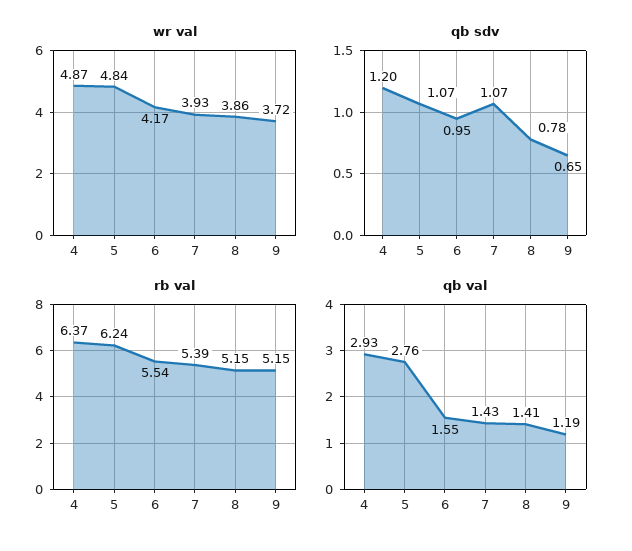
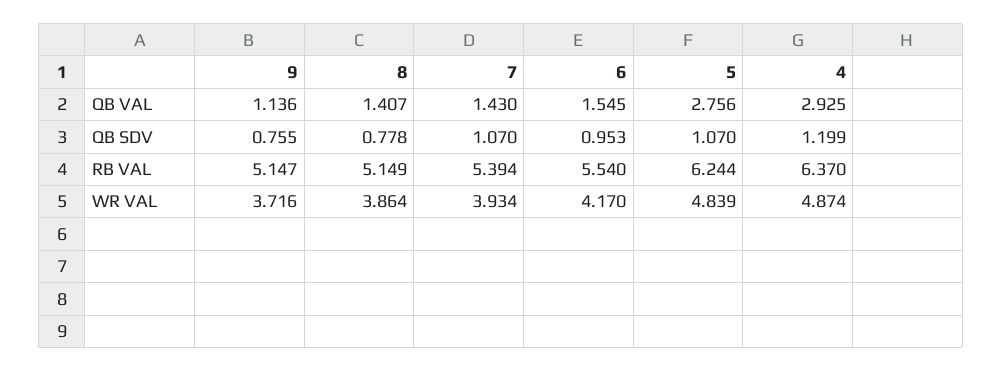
qb sdv, 9: 0.65 -> 0.755
qb val, 9: 1.19 -> 1.136

